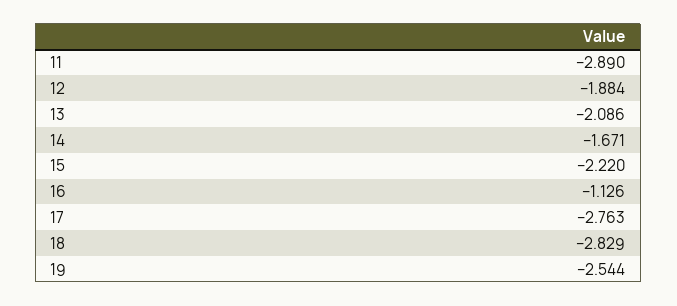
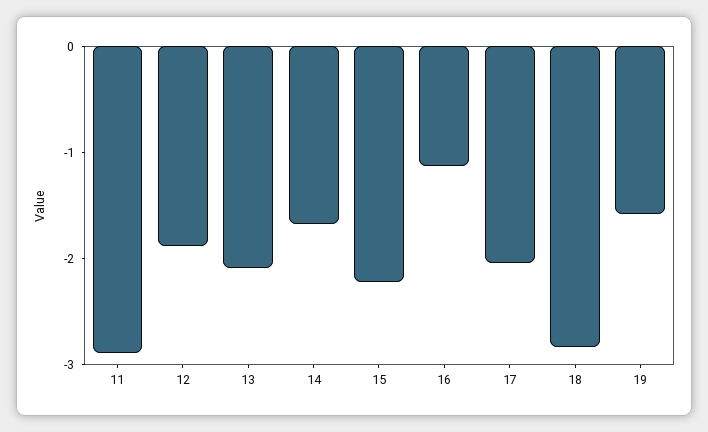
17: -2.763 -> -2
19: -2.544 -> -1.6

